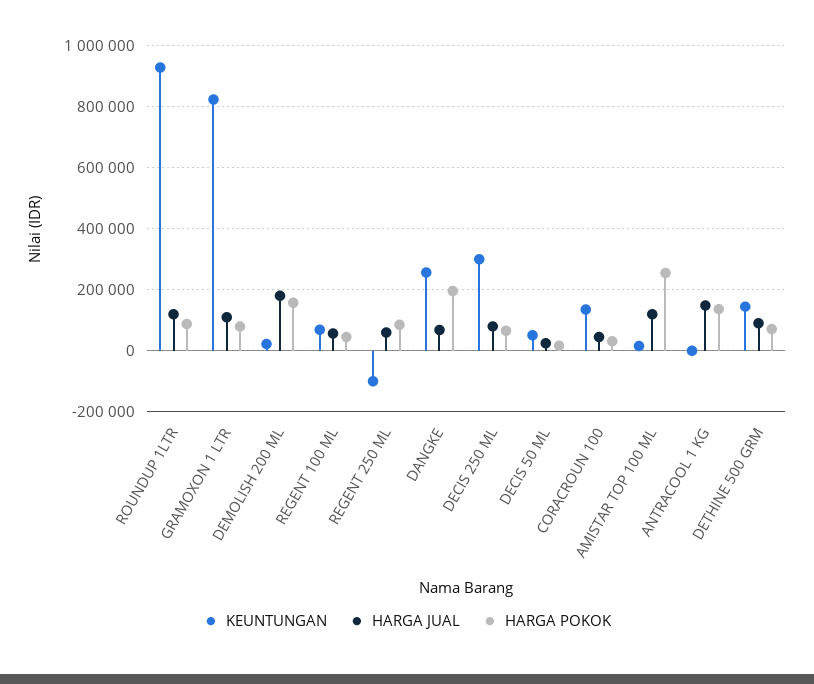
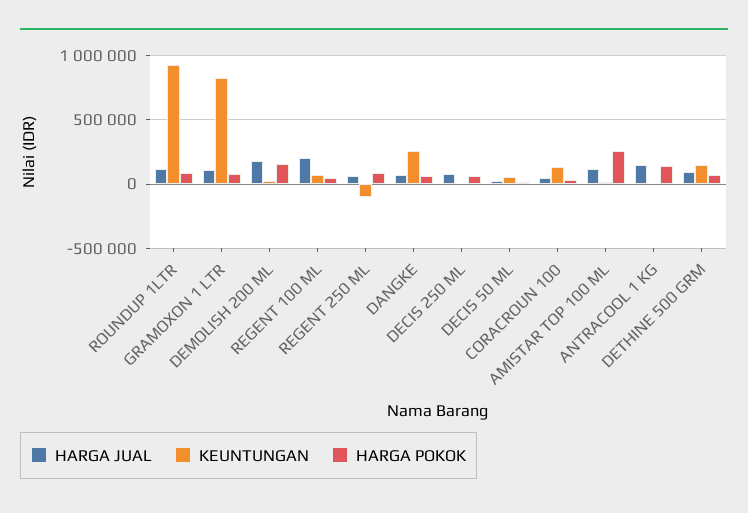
HARGA JUAL, REGENT 100 ML: 60000 -> 200000
HARGA POKOK, DANGKE: 200000 -> 50000
KEUNTUNGAN, DECIS 250 ML: 300000 -> 0

